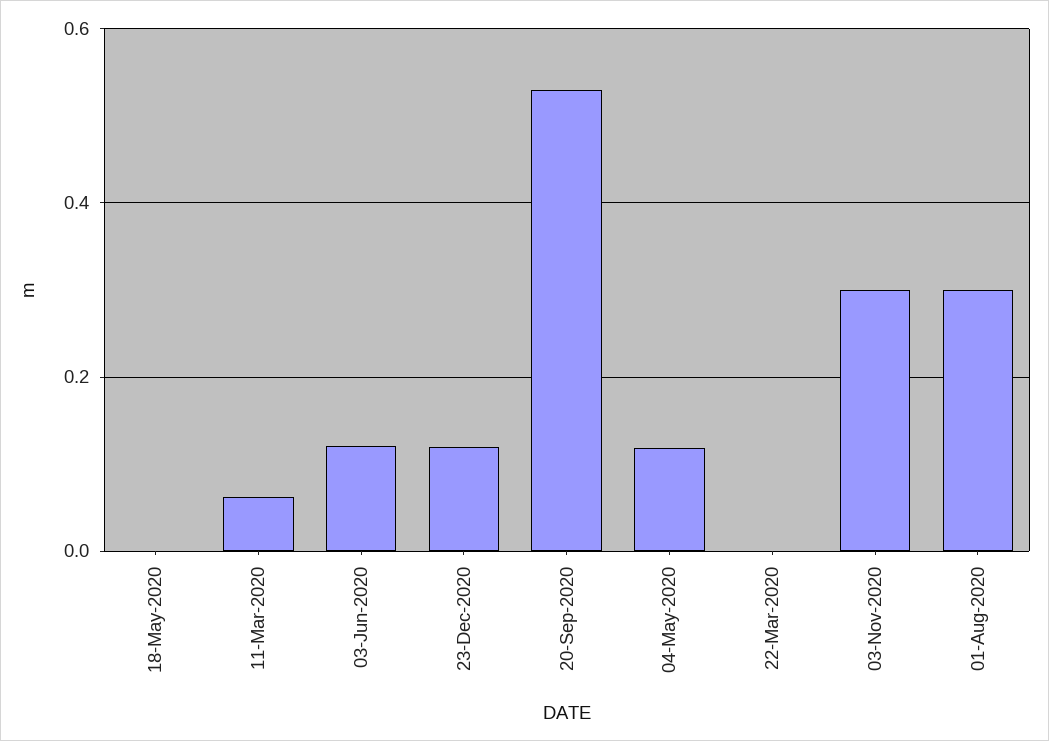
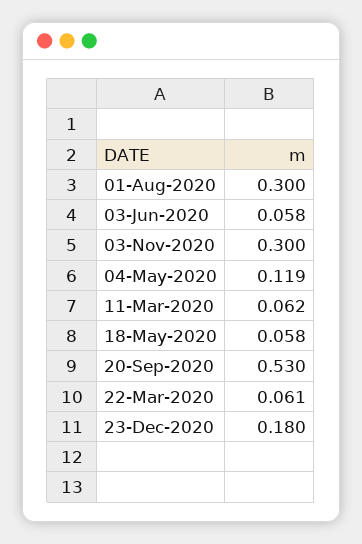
18-May-2020: 0 -> 0.058
03-Jun-2020: 0.12 -> 0.058
23-Dec-2020: 0.12 -> 0.18
22-Mar-2020: 0 -> 0.061

